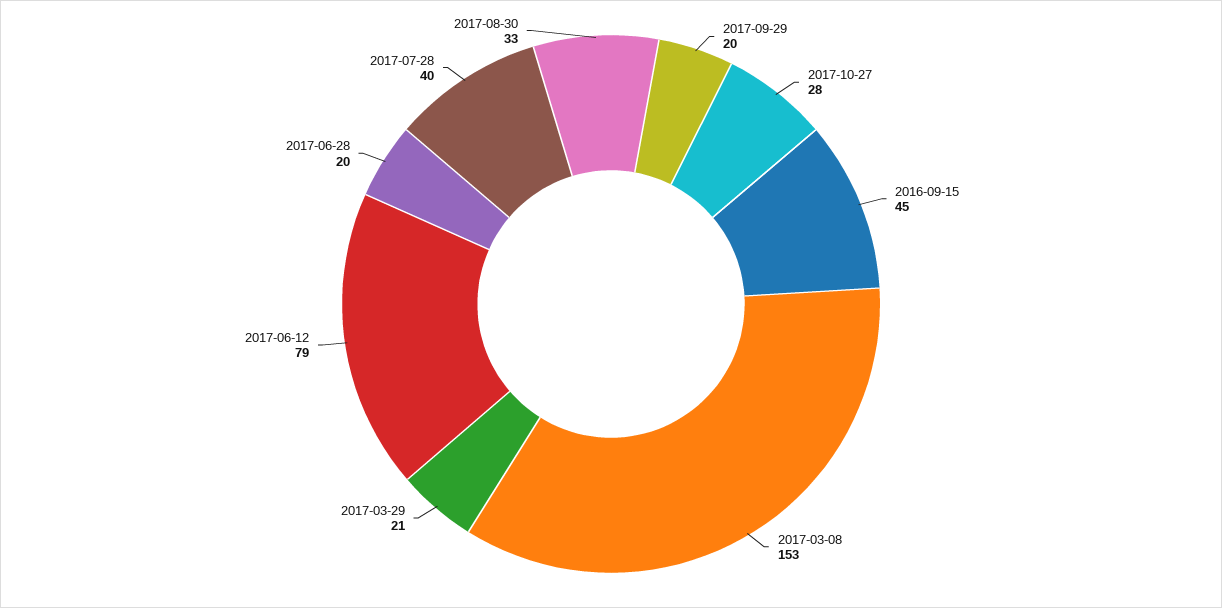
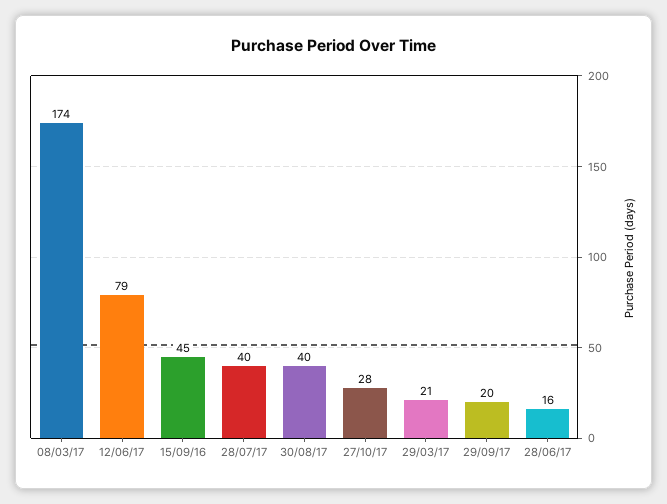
2017-03-08: 153 -> 174
2017-06-28: 20 -> 16
2017-08-30: 33 -> 40

